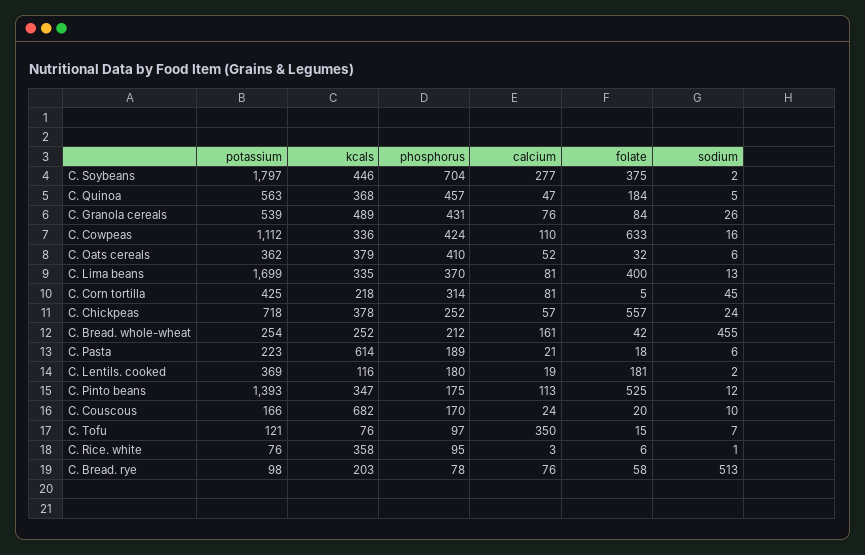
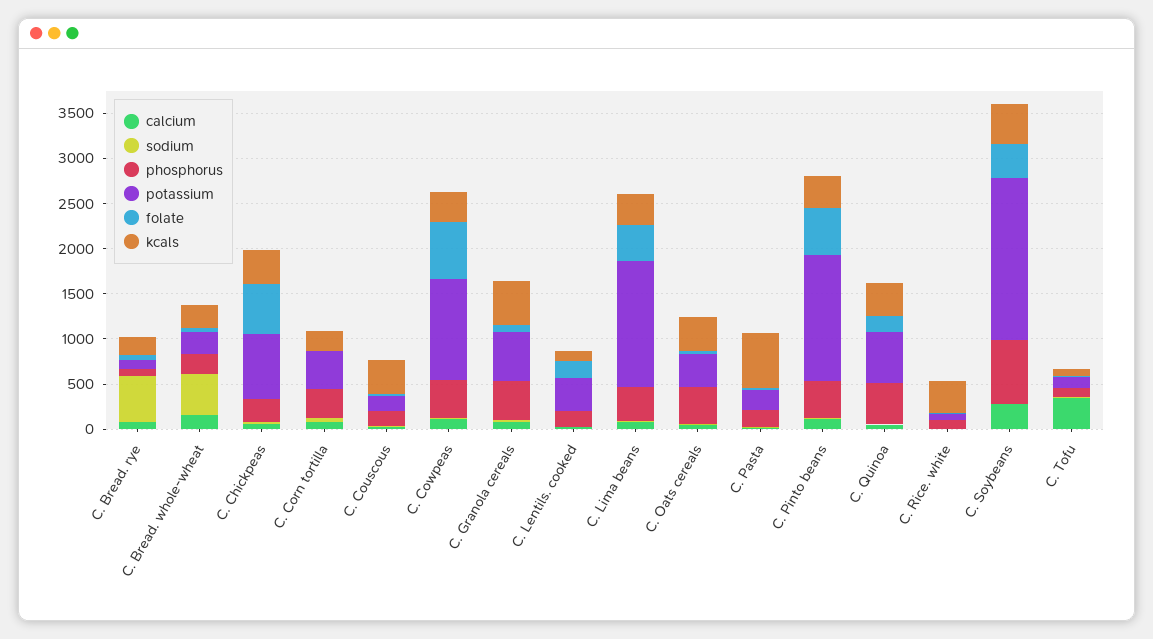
potassium, C. Lima beans: 1699 -> 1400
phosphorus, C. Pinto beans: 175 -> 400
kcals, C. Couscous: 682 -> 400

